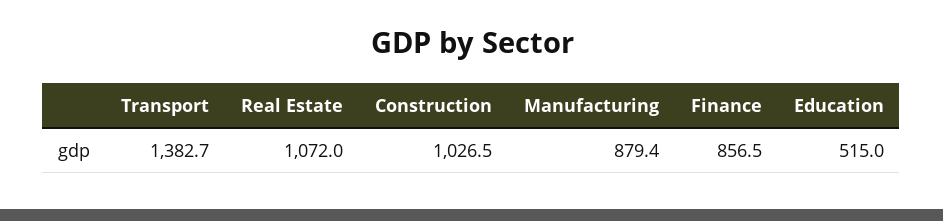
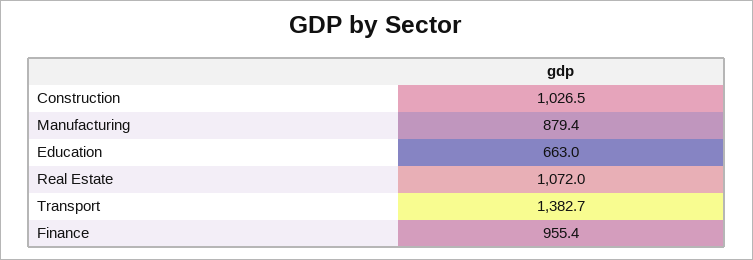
Finance: 856.5 -> 955.4
Education: 515 -> 663

